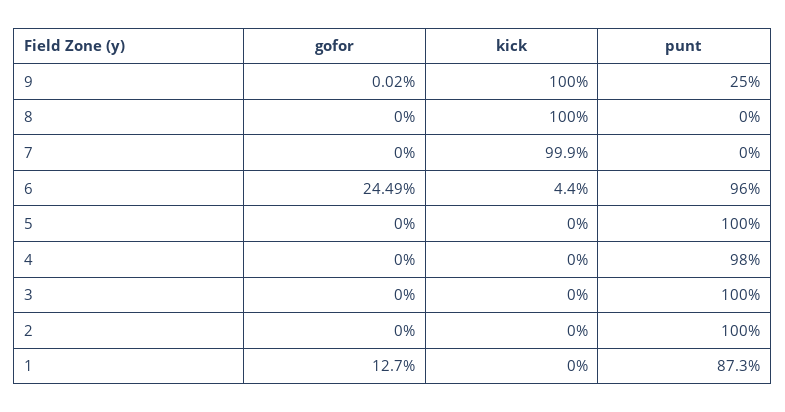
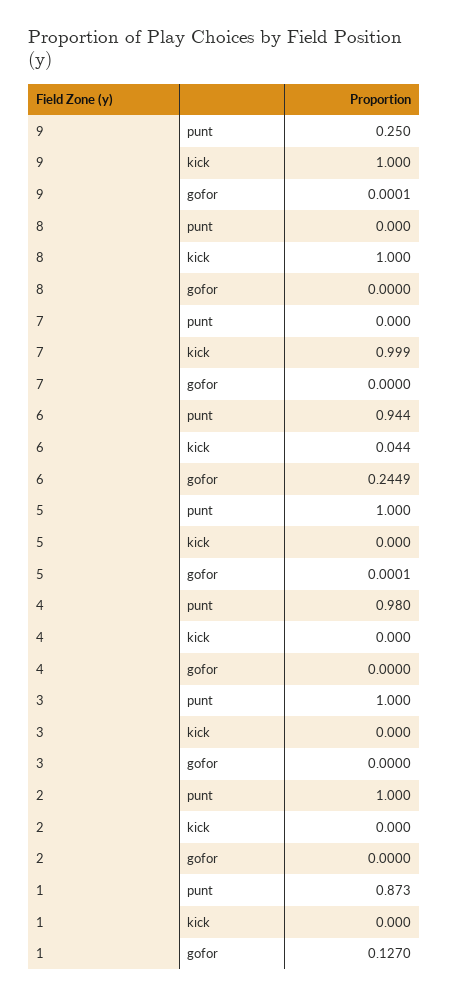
gofor, 9: 0.0002 -> 0.0001
punt, 6: 0.96 -> 0.944
gofor, 5: 0 -> 0.0001

